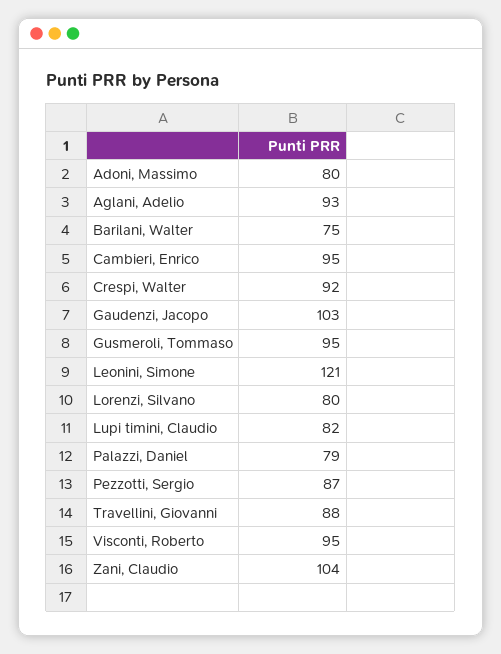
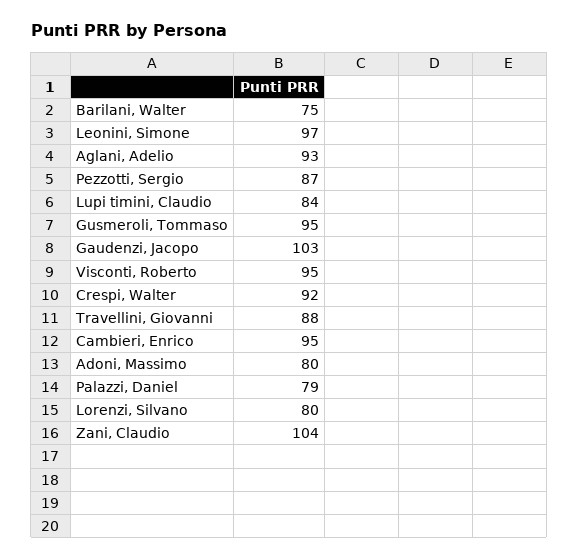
Leonini, Simone: 121 -> 97
Lupi timini, Claudio: 82 -> 84

